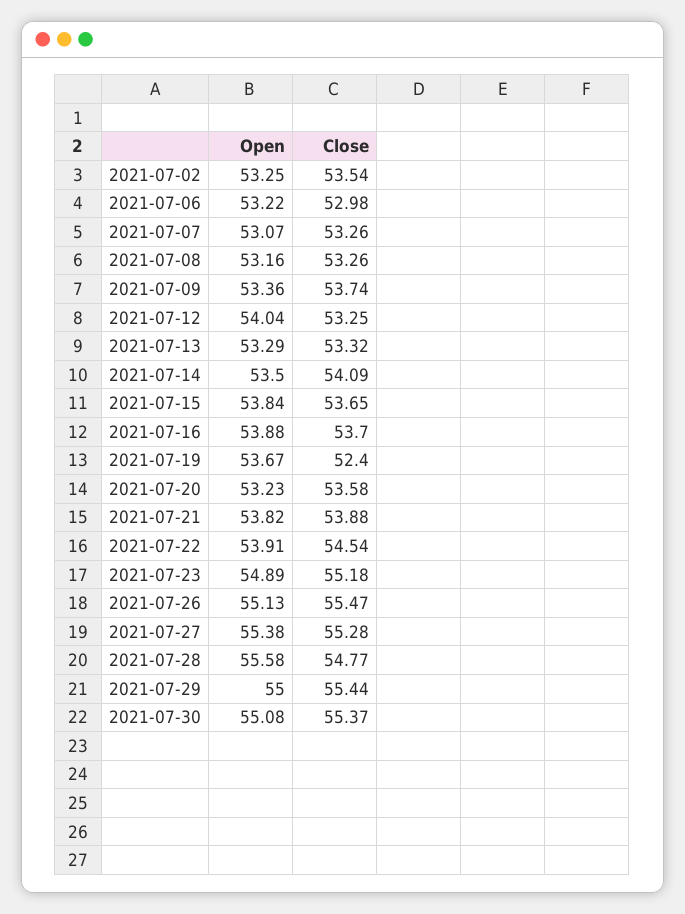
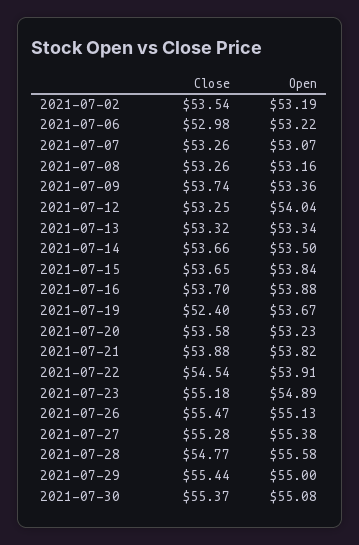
Open, 2021-07-02: 53.25 -> 53.19
Open, 2021-07-13: 53.29 -> 53.34
Close, 2021-07-14: 54.09 -> 53.66

